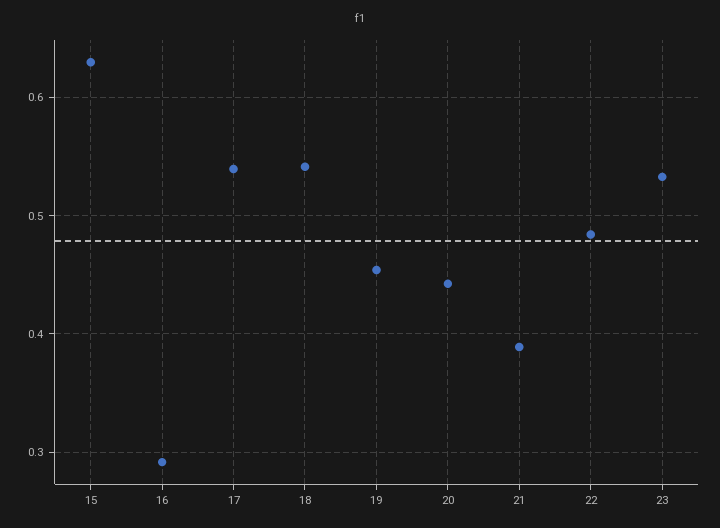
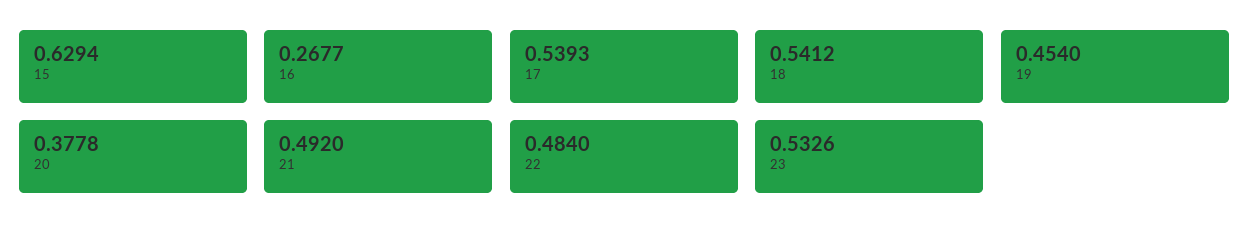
16: 0.29 -> 0.2677
20: 0.44 -> 0.3778
21: 0.39 -> 0.492

